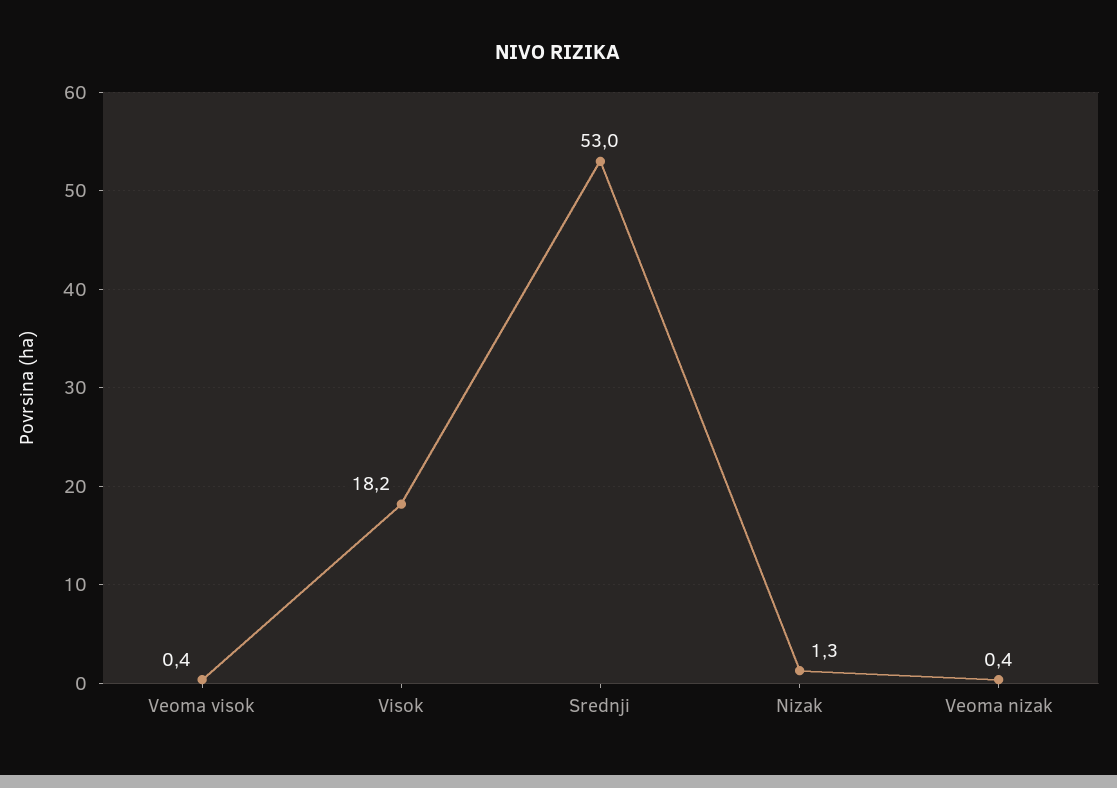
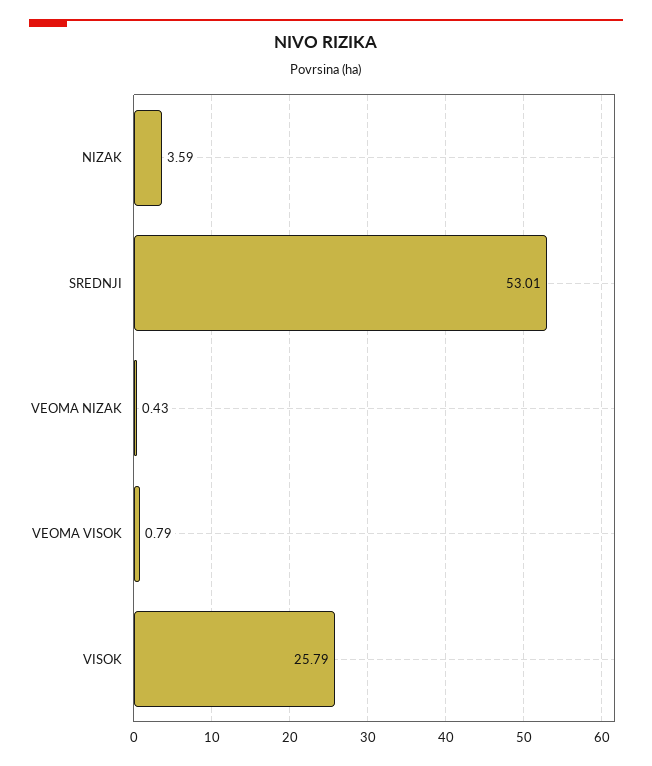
Veoma visok: 0.4 -> 0.79
Visok: 18.2 -> 25.79
Nizak: 1.3 -> 3.59

